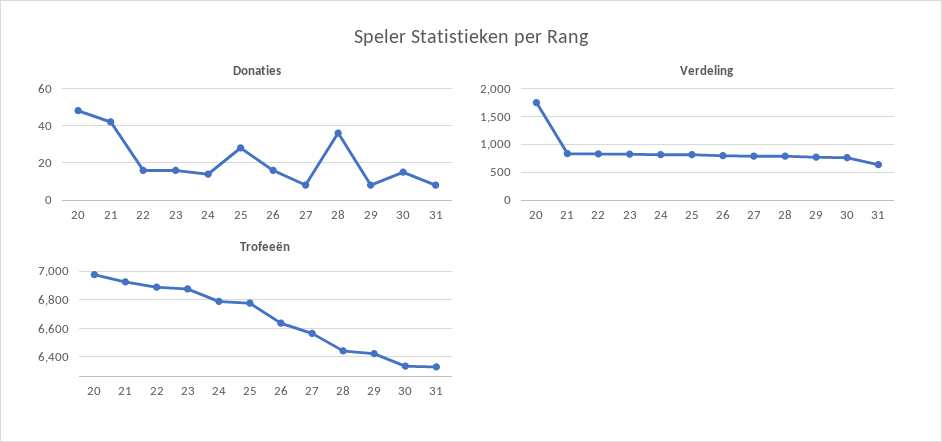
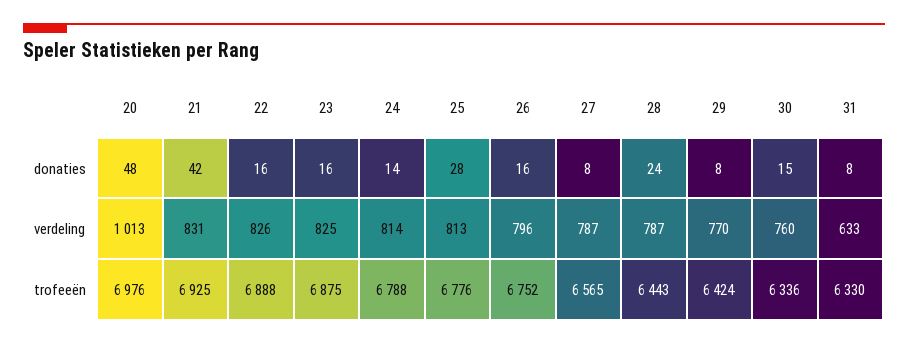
Donaties, 28: 35 -> 24
Verdeling, 20: 1750 -> 1013
Trofeeën, 26: 6650 -> 6752

